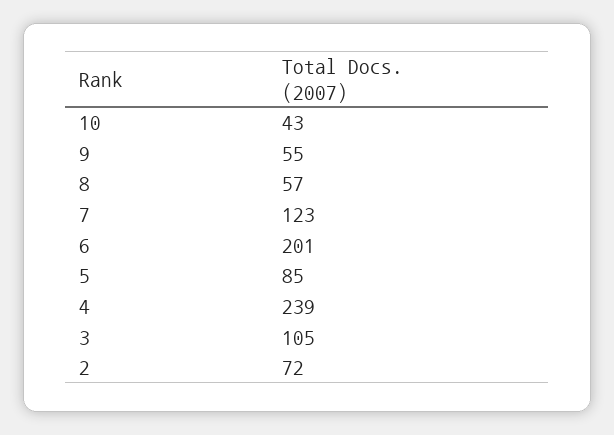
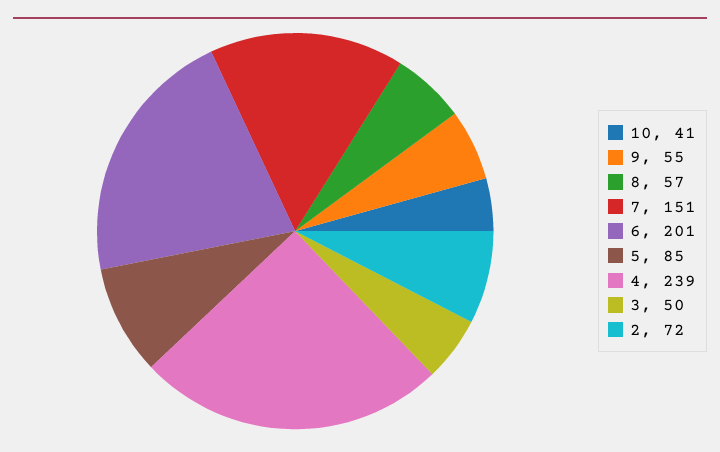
10: 43 -> 41
7: 123 -> 151
3: 105 -> 50

